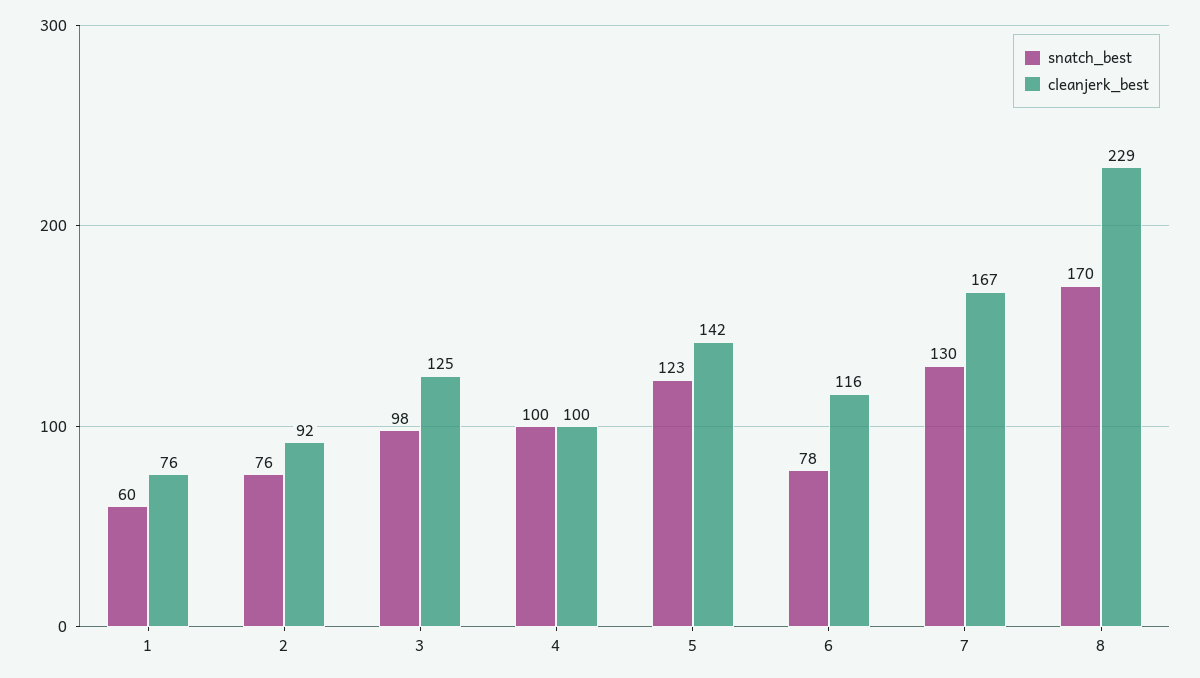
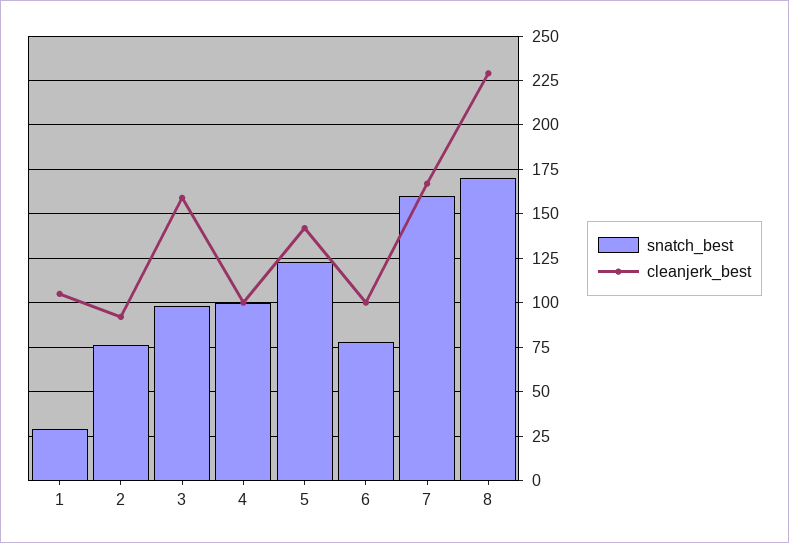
snatch_best, 1: 60 -> 30
cleanjerk_best, 1: 76 -> 105
cleanjerk_best, 3: 125 -> 160
cleanjerk_best, 6: 116 -> 100
snatch_best, 7: 130 -> 160

